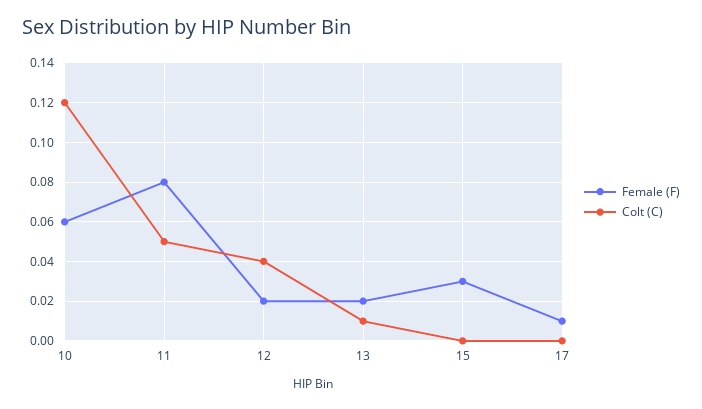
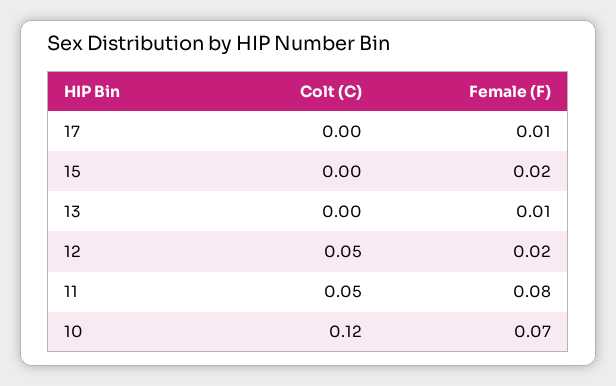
Female (F), 10: 0.06 -> 0.07
Colt (C), 12: 0.04 -> 0.05
Female (F), 13: 0.02 -> 0.01
Colt (C), 13: 0.01 -> 0
Female (F), 15: 0.03 -> 0.02

